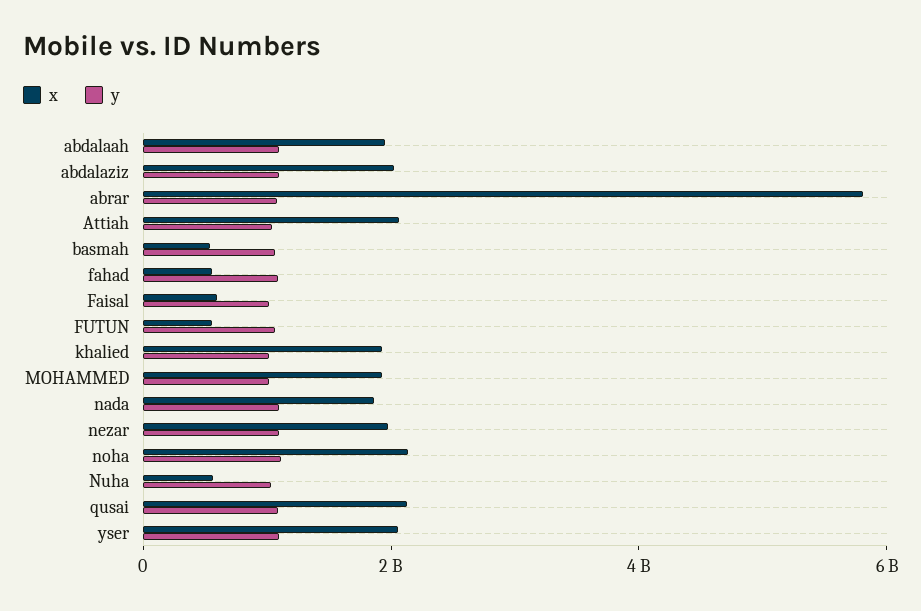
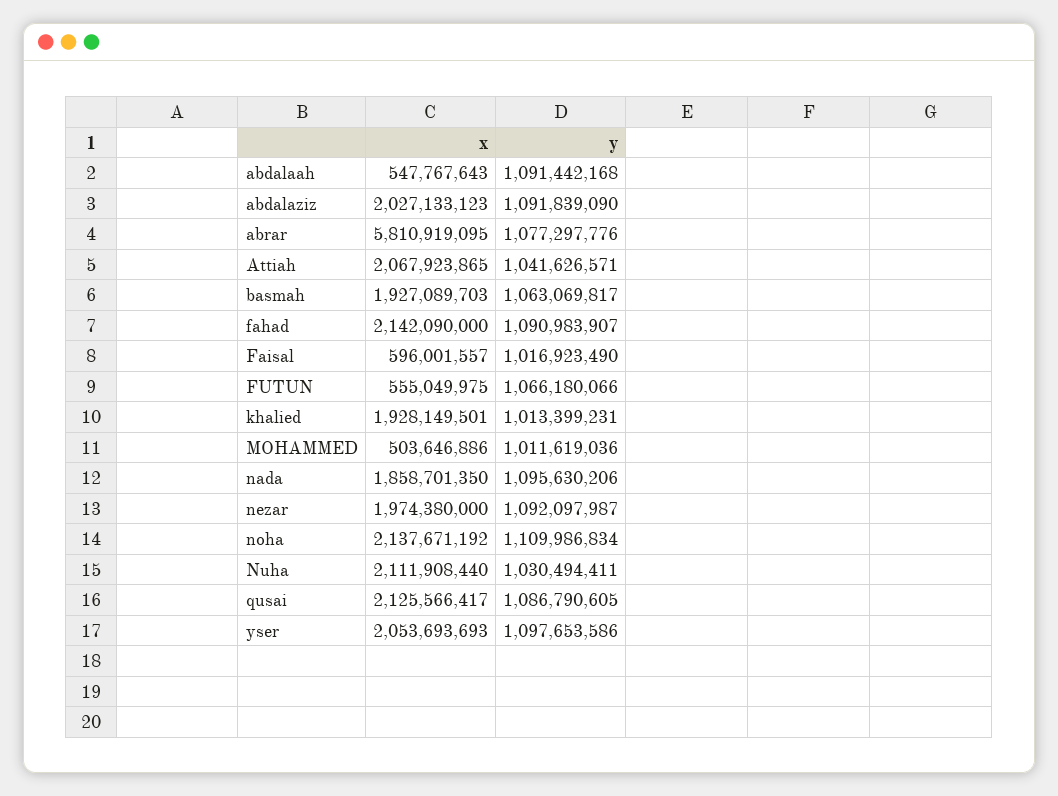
x, abdalaah: 2000000000 -> 547767643
x, basmah: 500000000 -> 1927089703
x, fahad: 500000000 -> 2142090000
x, MOHAMMED: 2000000000 -> 503646886
x, Nuha: 500000000 -> 2111908440

